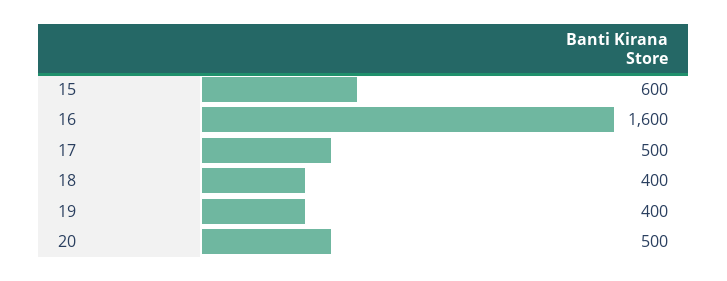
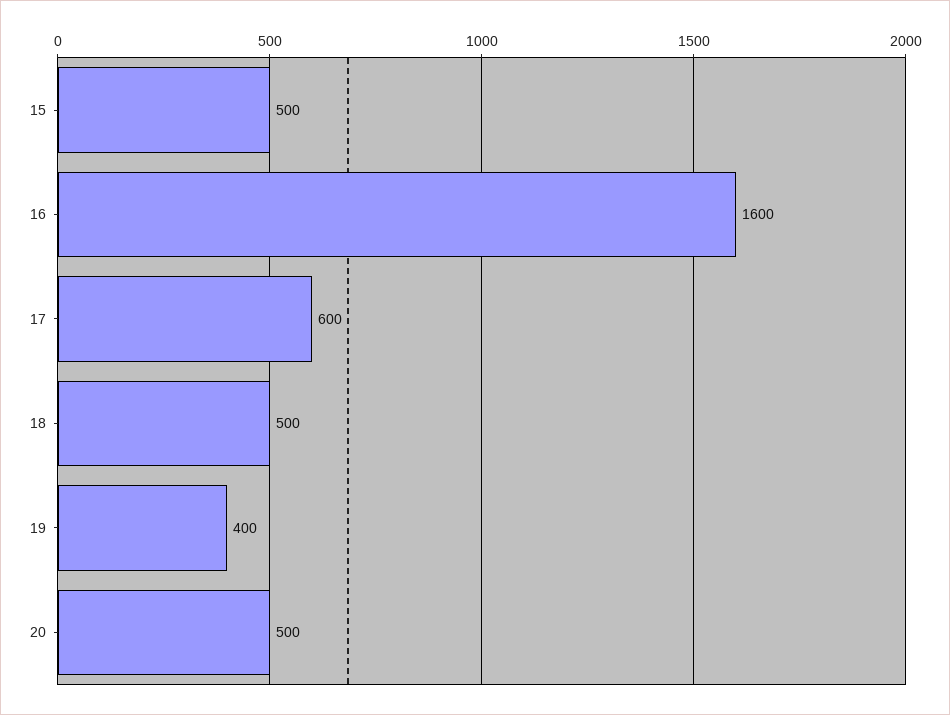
15: 600 -> 500
17: 500 -> 600
18: 400 -> 500

